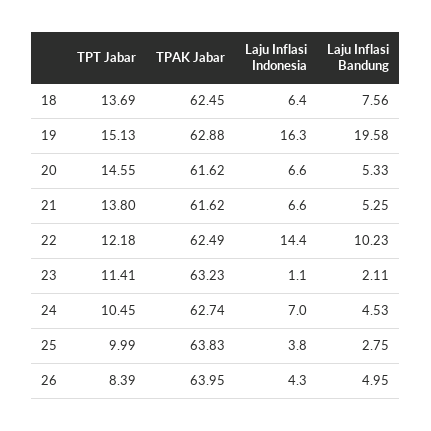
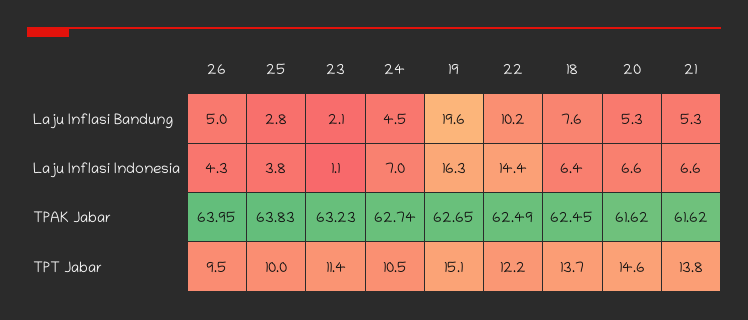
TPAK Jabar, 19: 62.88 -> 62.65
TPT Jabar, 26: 8.39 -> 9.5

